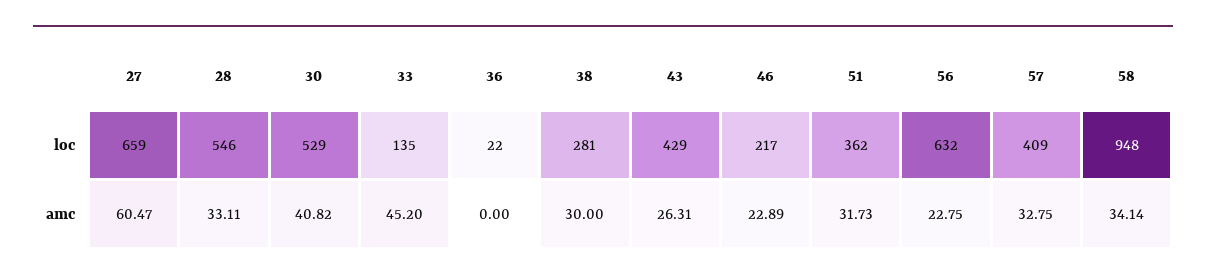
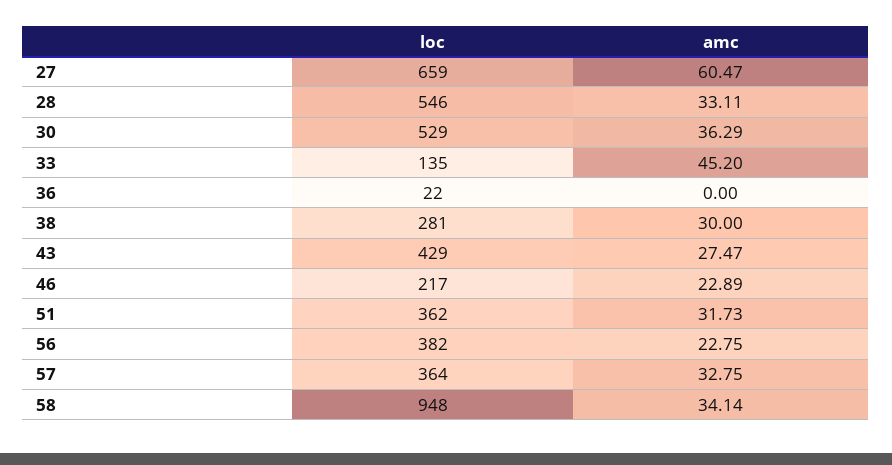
56, loc: 632 -> 382
57, loc: 409 -> 364
30, amc: 40.82 -> 36.29
43, amc: 26.31 -> 27.47

